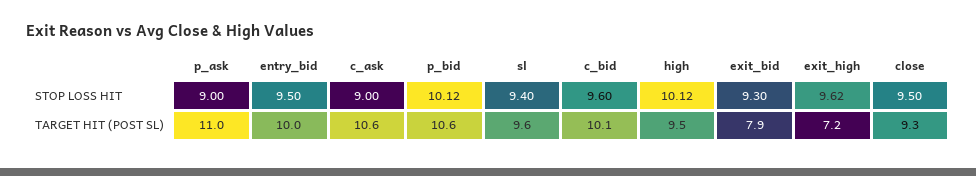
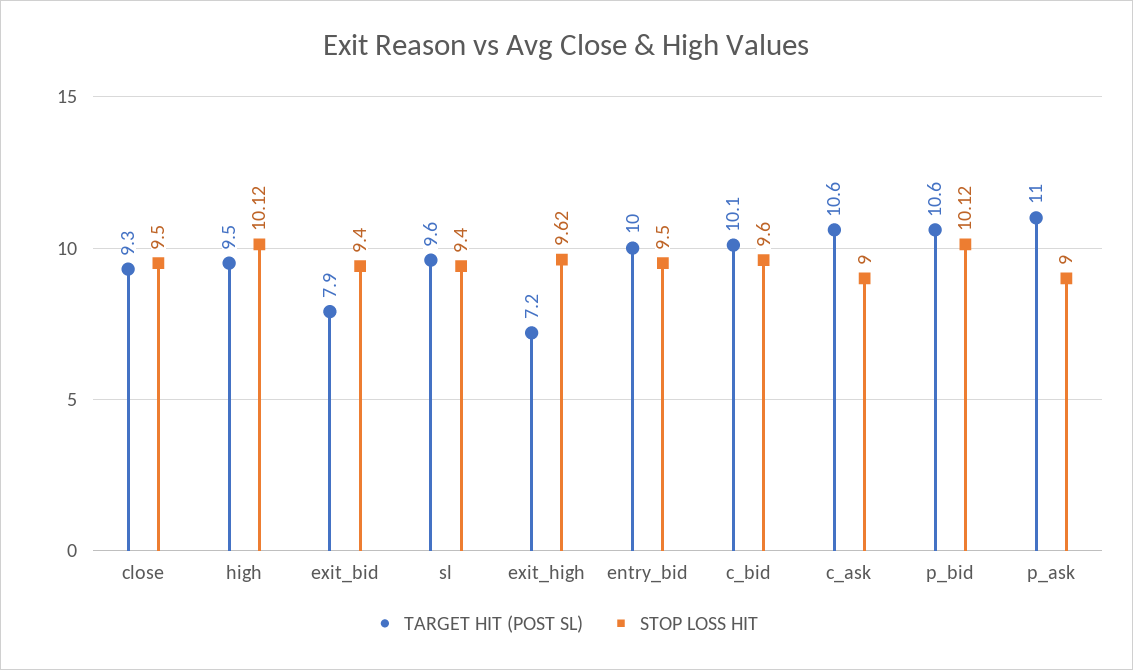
STOP LOSS HIT, exit_bid: 9.3 -> 9.4

